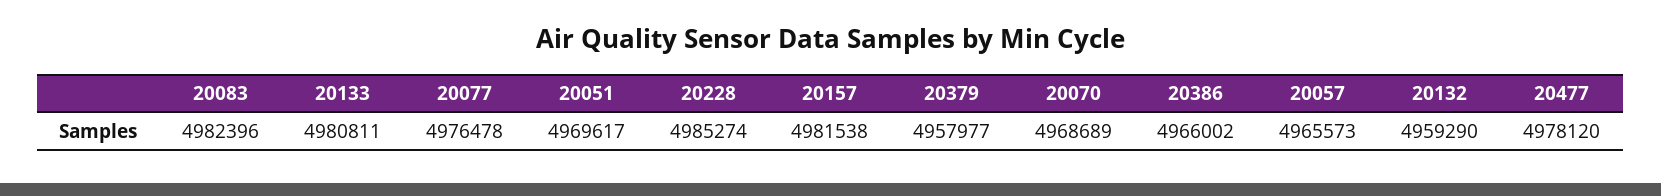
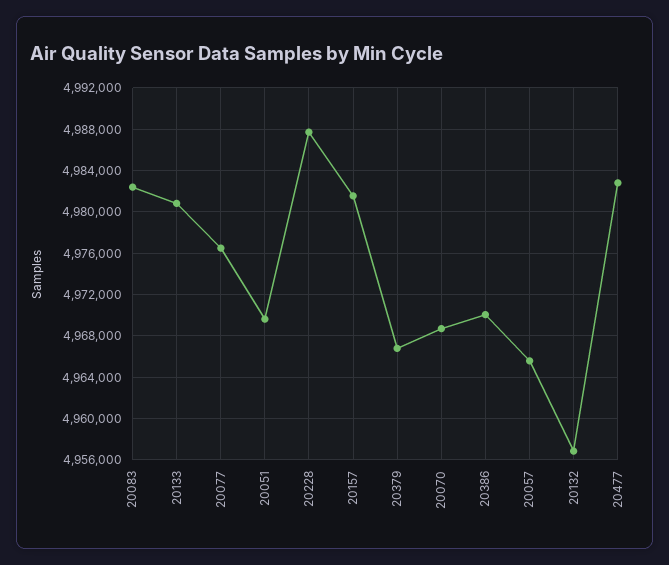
20228: 4985274 -> 4988000
20379: 4957977 -> 4967000
20386: 4966002 -> 4970000
20132: 4959290 -> 4957000
20477: 4978120 -> 4983000

